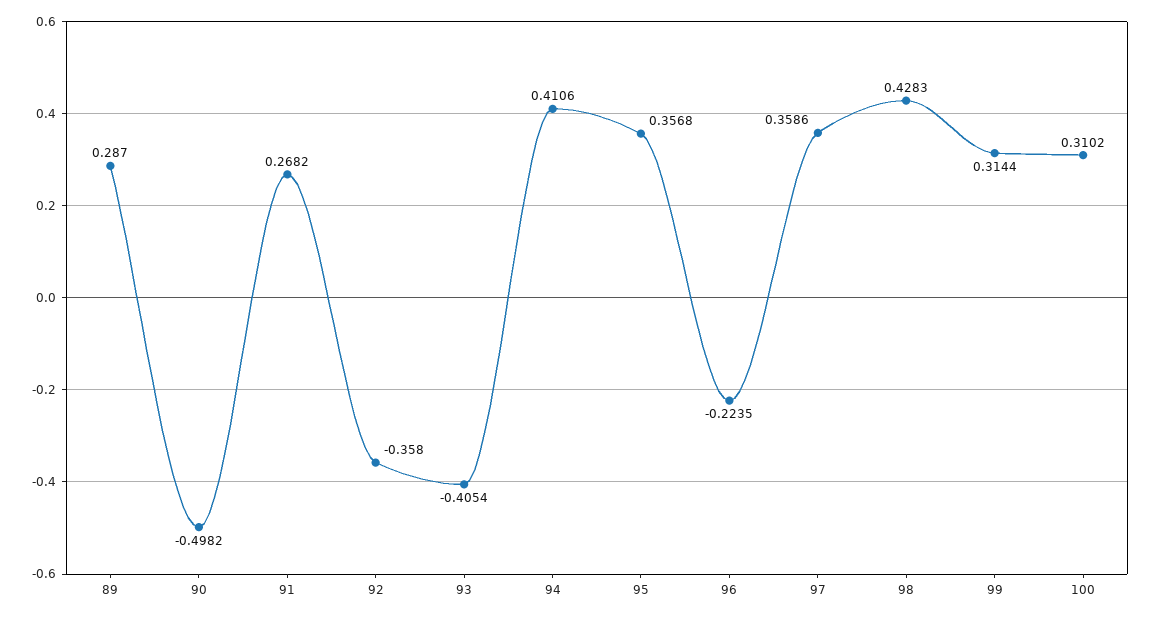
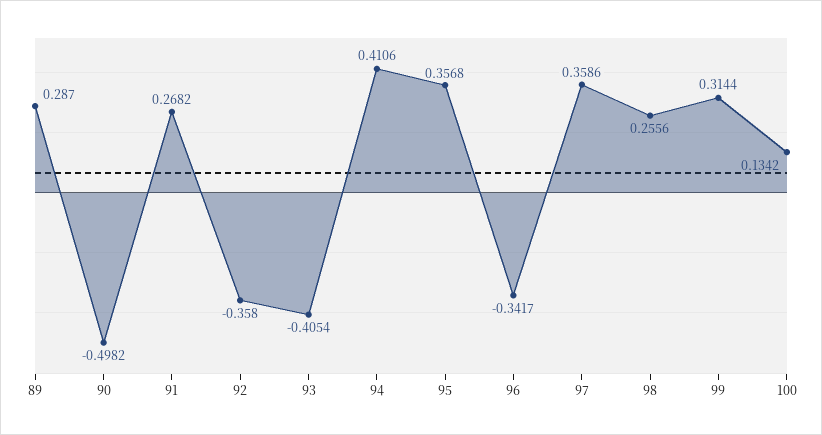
96: -0.2235 -> -0.3417
98: 0.4283 -> 0.2556
100: 0.3102 -> 0.1342

